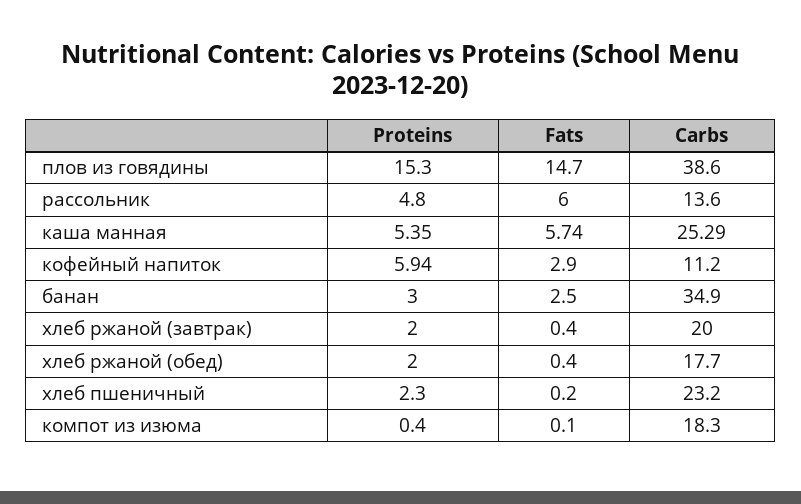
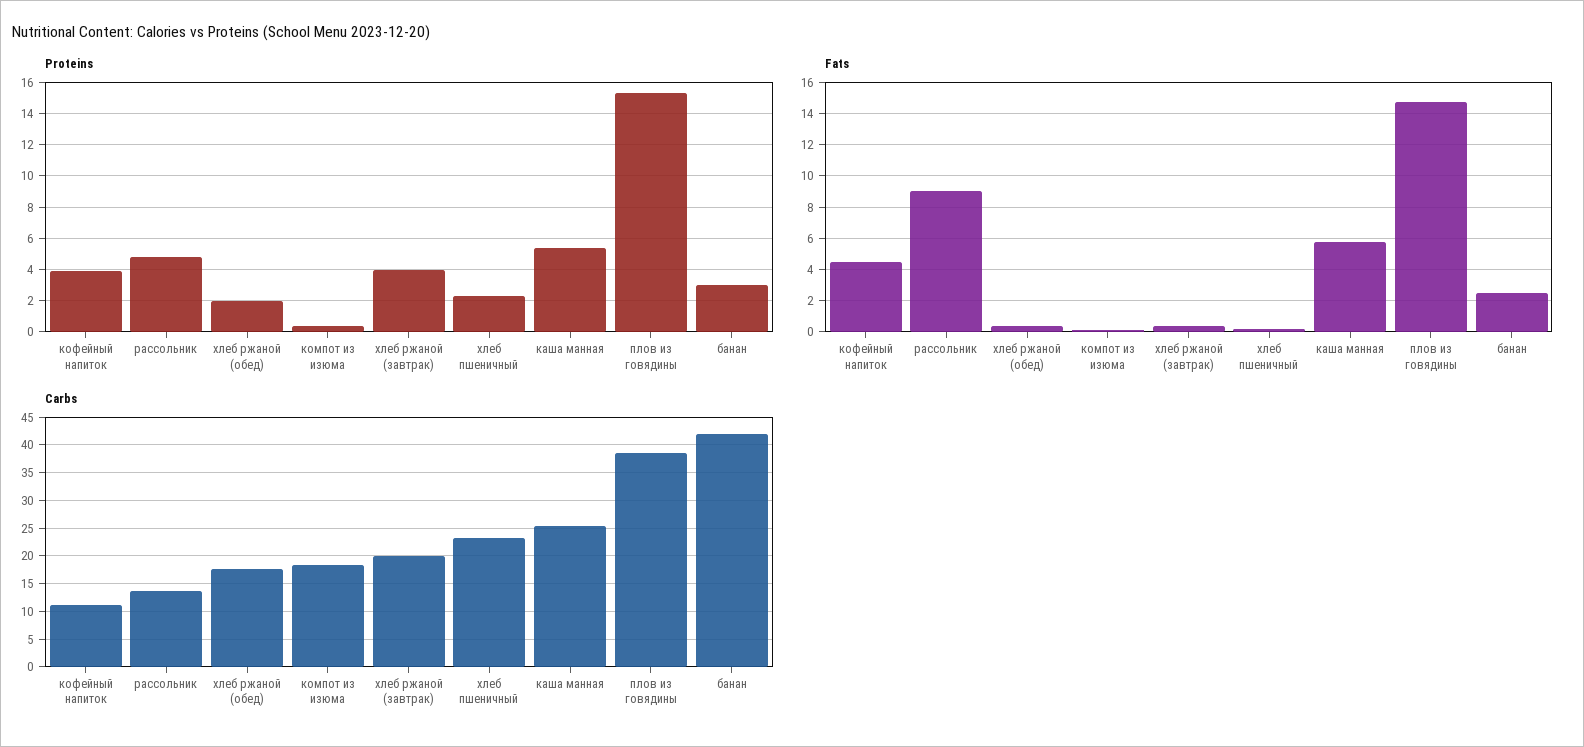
Fats, рассольник: 6 -> 9
Proteins, кофейный напиток: 5.94 -> 4
Fats, кофейный напиток: 2.9 -> 4.5
Carbs, банан: 34.9 -> 42.5
Proteins, хлеб ржаной (завтрак): 2 -> 4

